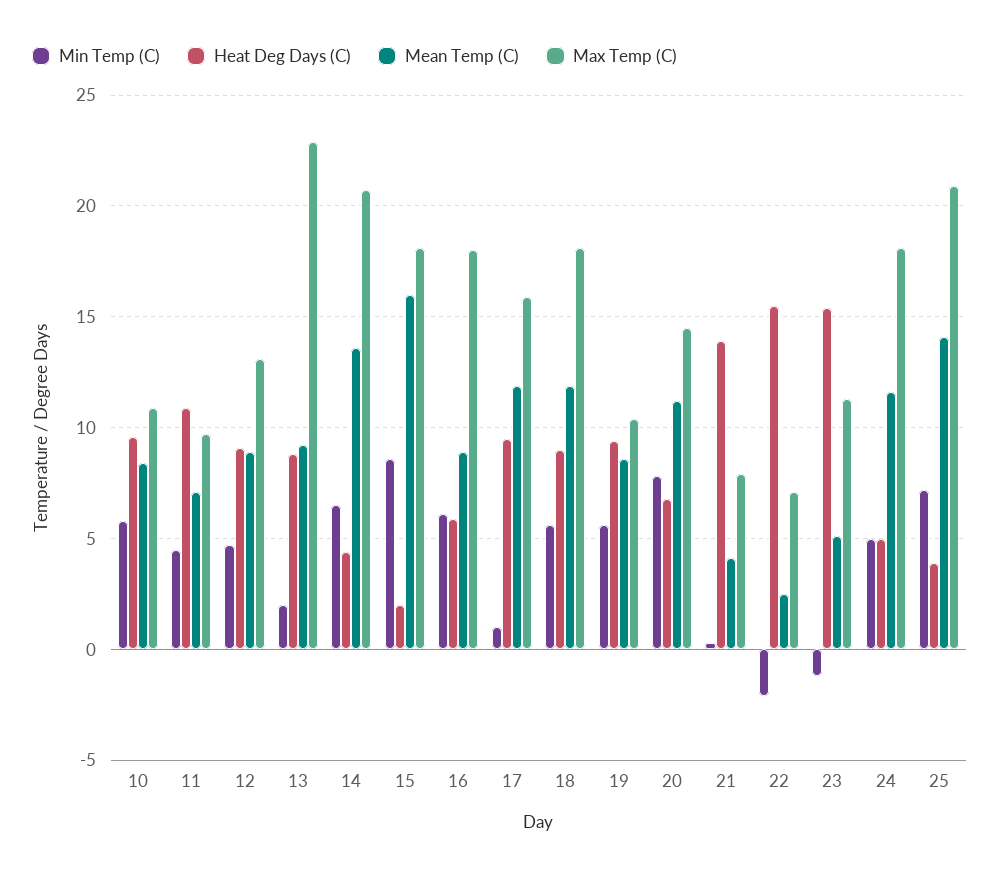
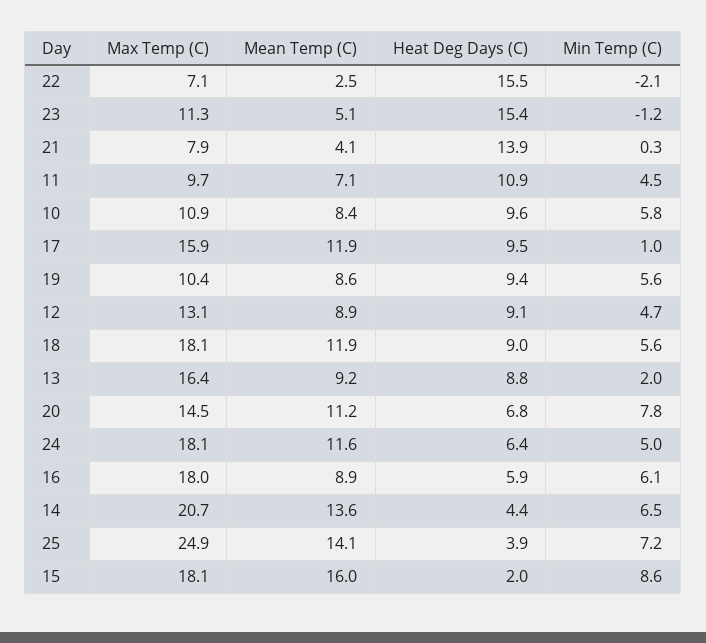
Max Temp (C), 13: 23 -> 16.4
Heat Deg Days (C), 24: 5 -> 6.4
Max Temp (C), 25: 21 -> 24.9

